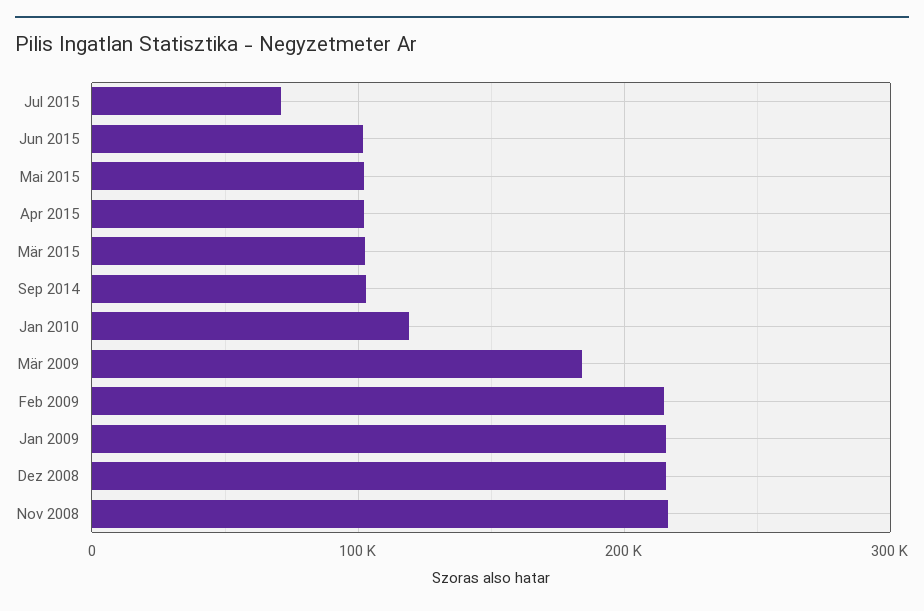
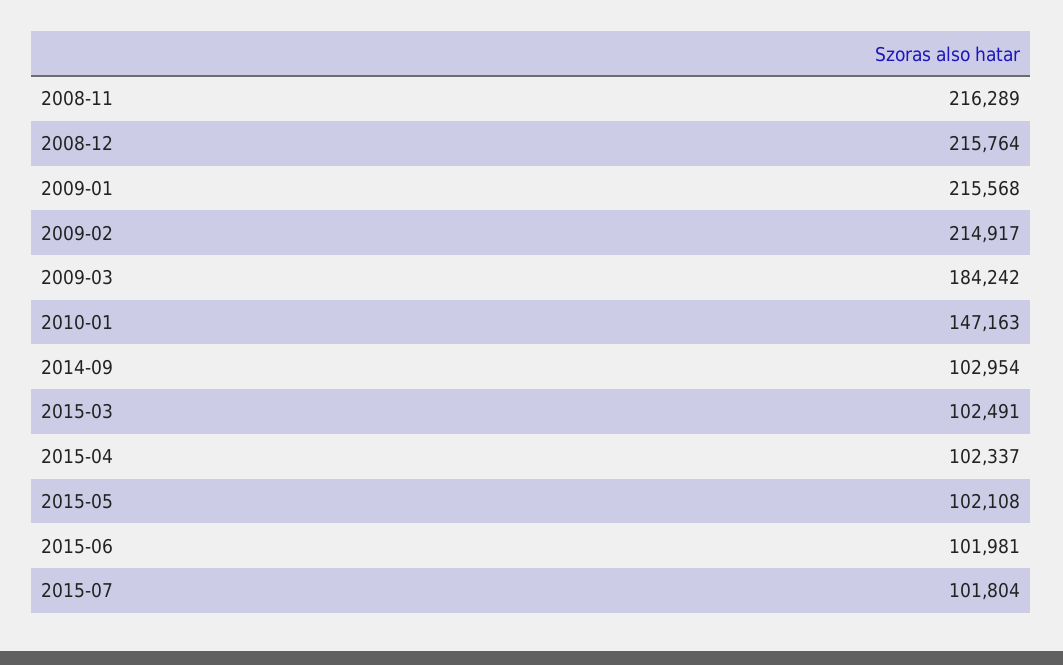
Jul 2015: 70000 -> 101804
Jan 2010: 120000 -> 147163

